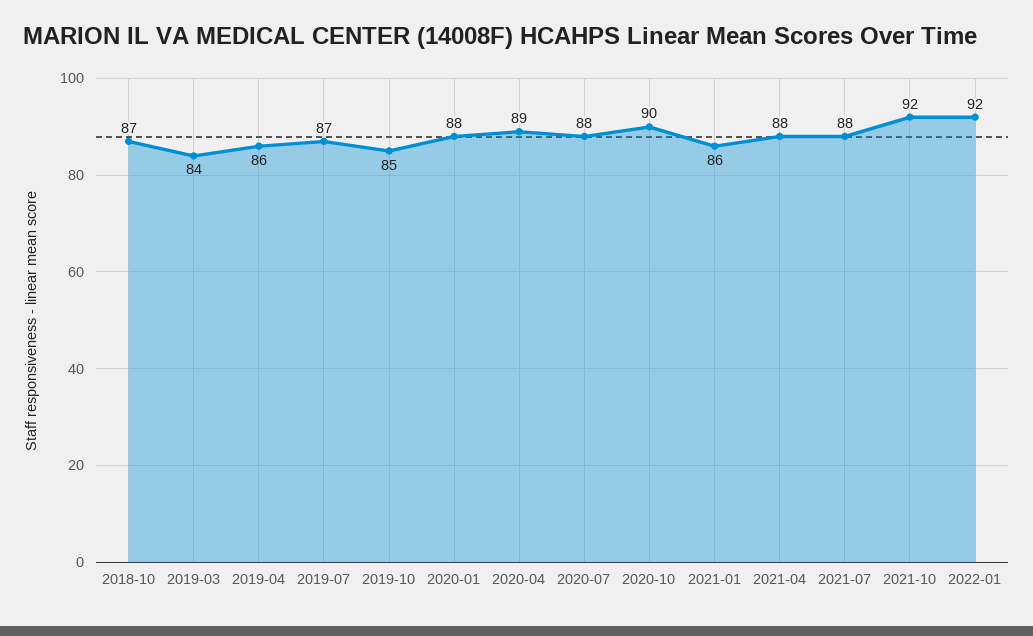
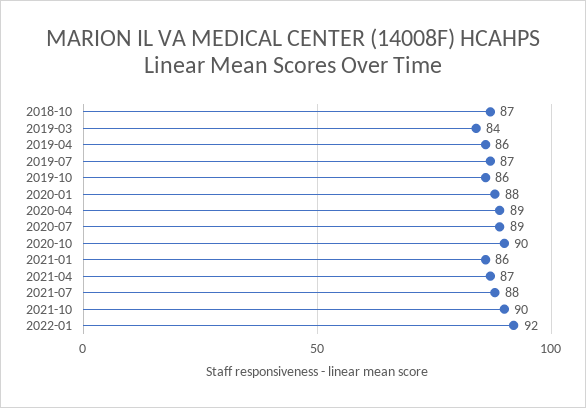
2019-10: 85 -> 86
2020-07: 88 -> 89
2021-04: 88 -> 87
2021-10: 92 -> 90

